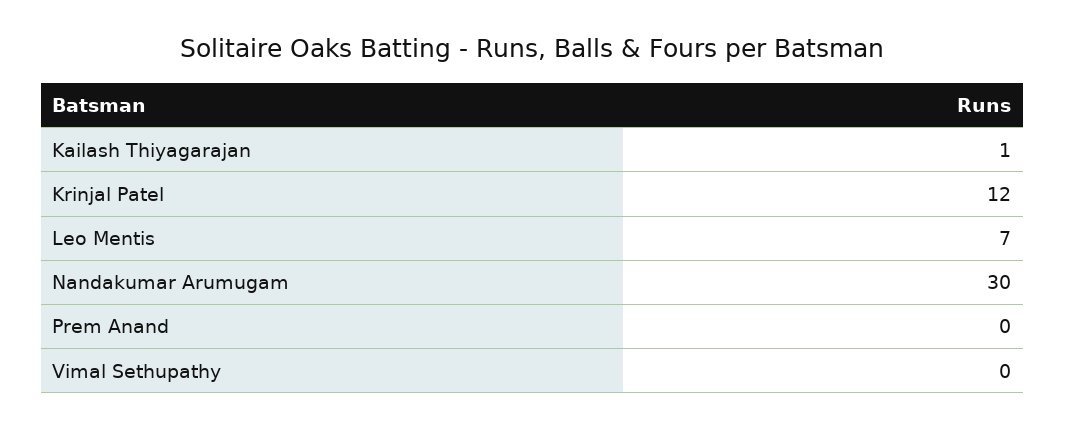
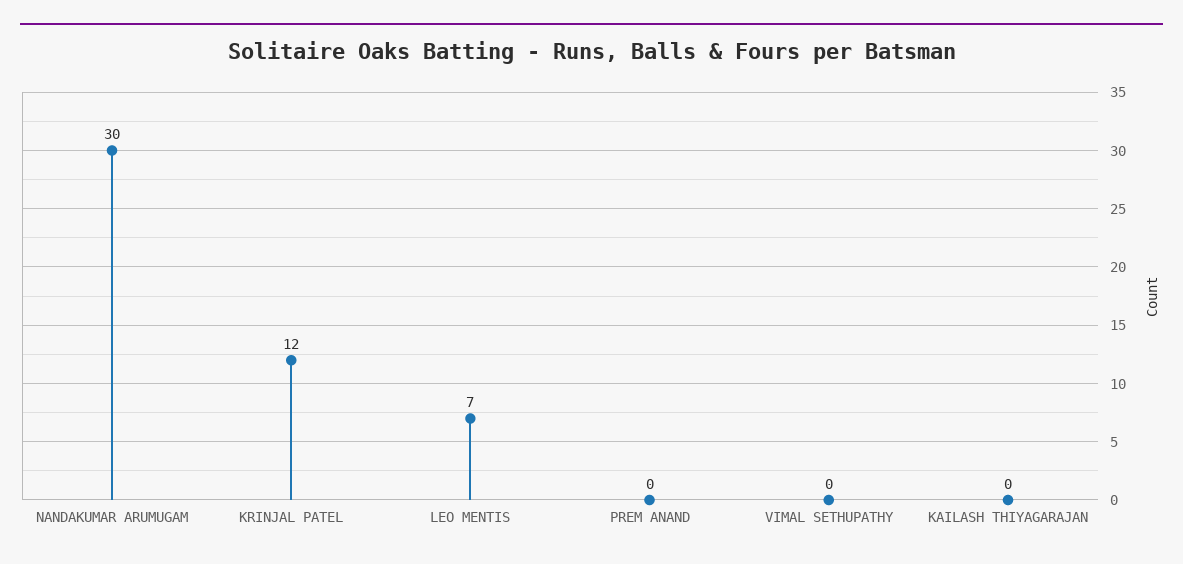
Kailash Thiyagarajan: 1 -> 0

